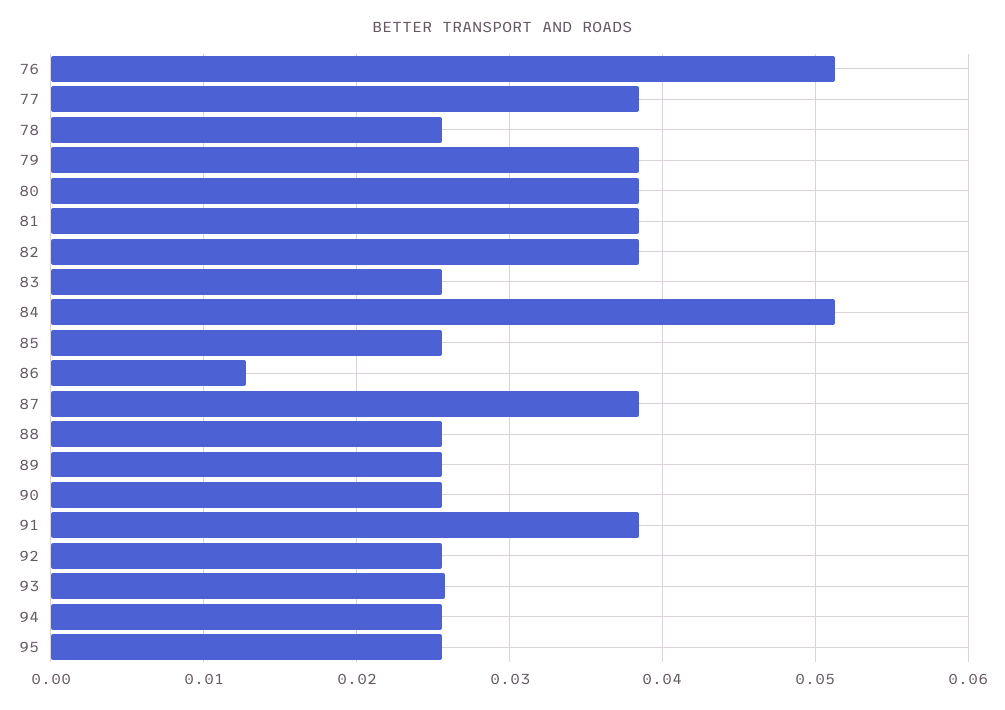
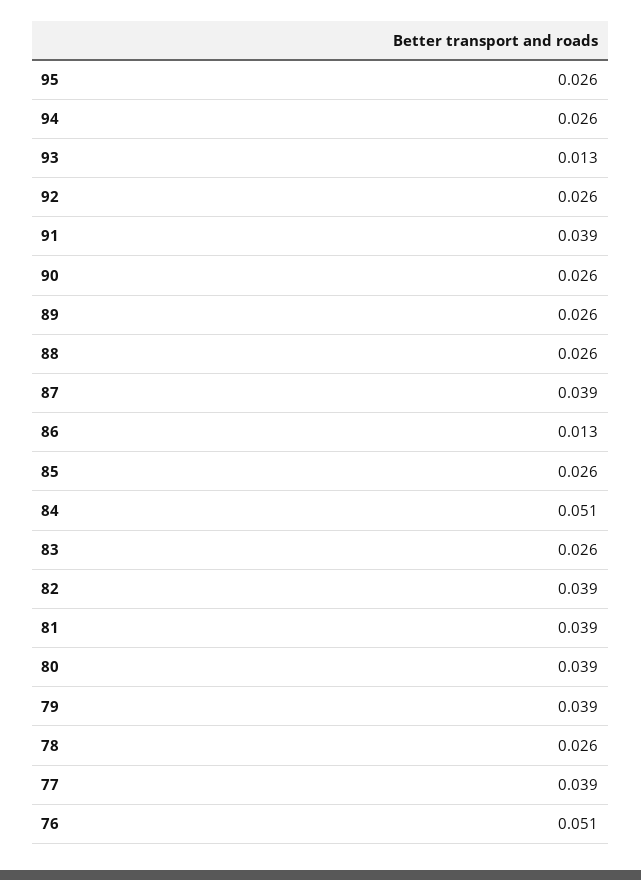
93: 0.026 -> 0.013

